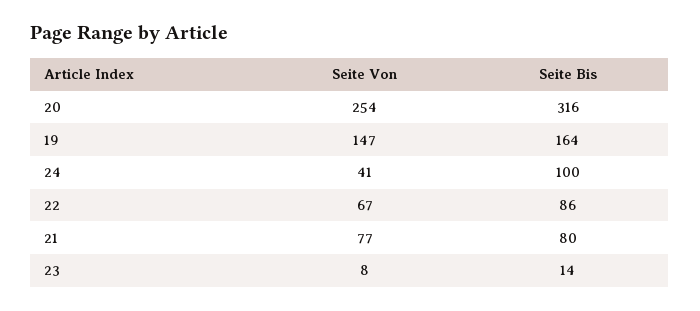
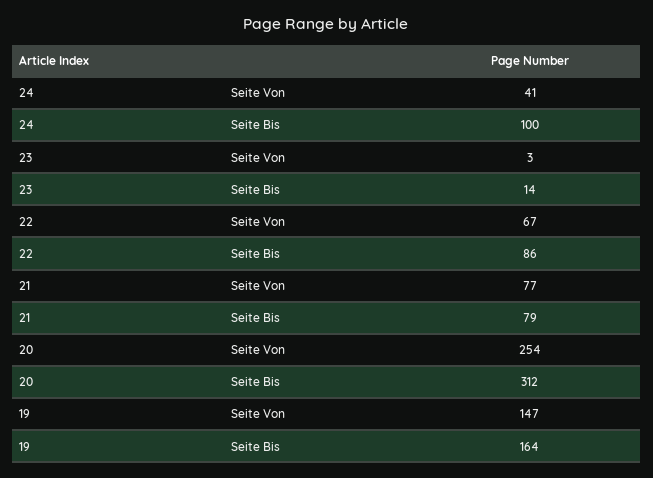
Seite Bis, 20: 316 -> 312
Seite Bis, 21: 80 -> 79
Seite Von, 23: 8 -> 3

